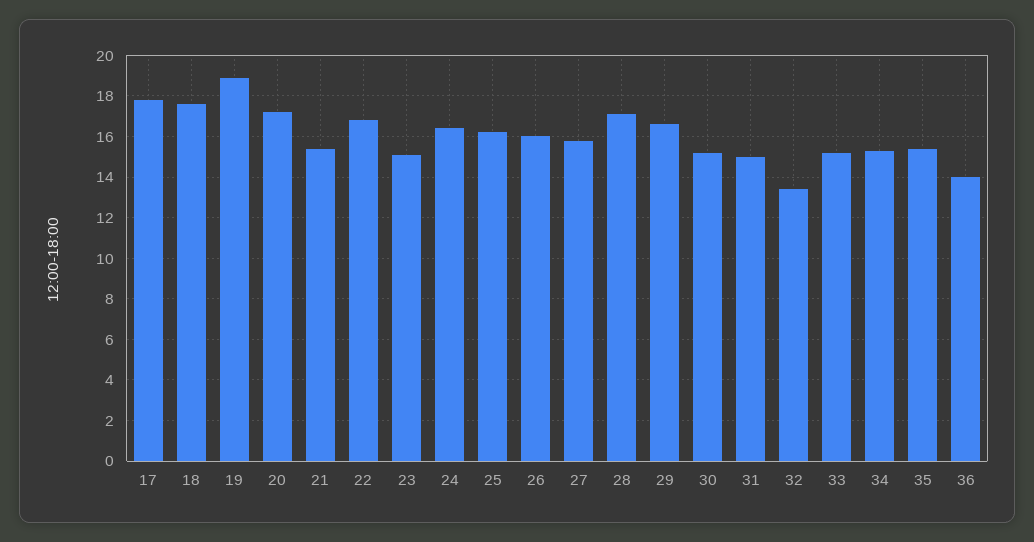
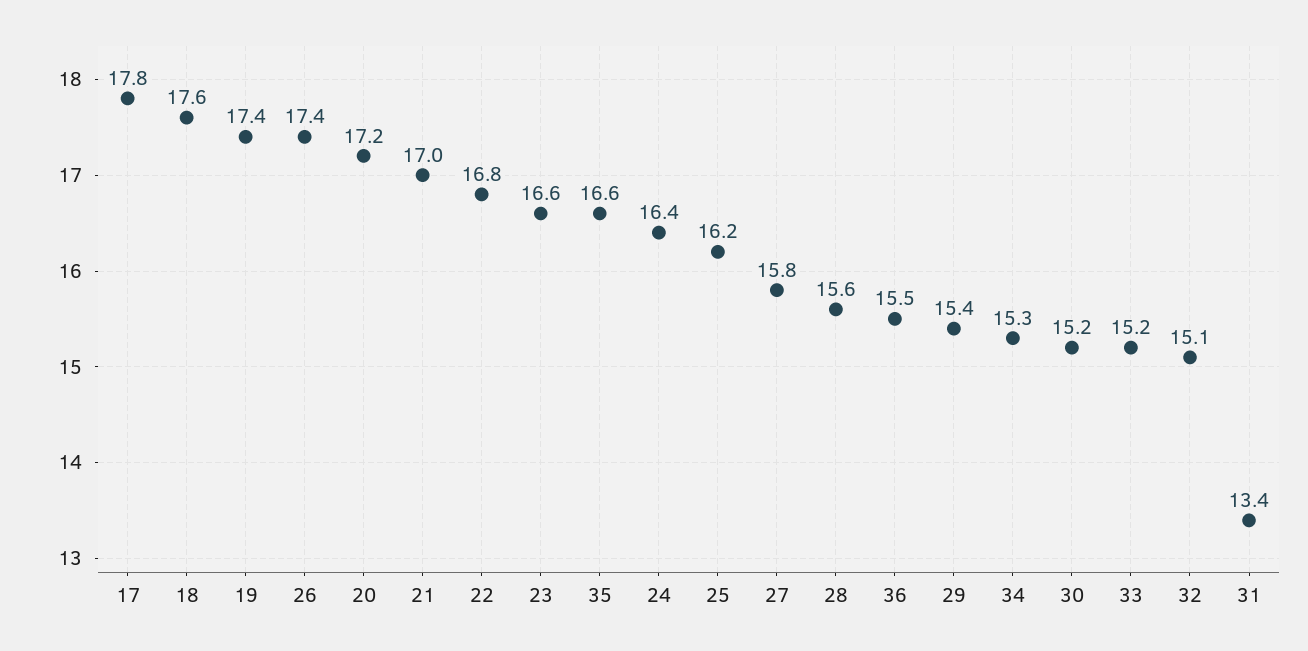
19: 19 -> 17.4
21: 15.5 -> 17
23: 15 -> 16.6
26: 16 -> 17.4
28: 17 -> 15.6
29: 16.5 -> 15.4
31: 15 -> 13.4
32: 13.5 -> 15.1
35: 15.5 -> 16.6
36: 14 -> 15.5

